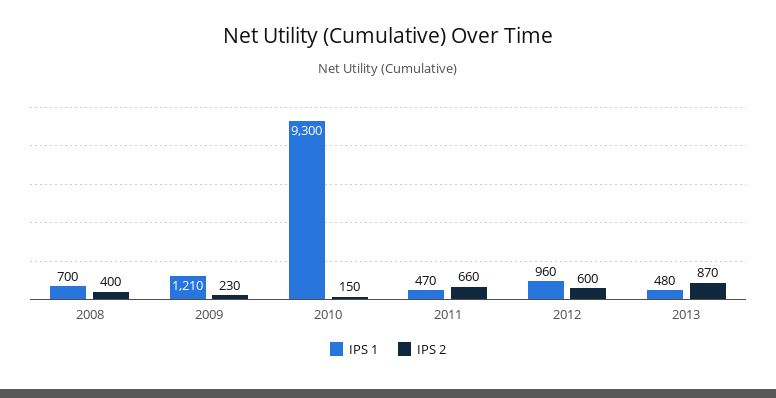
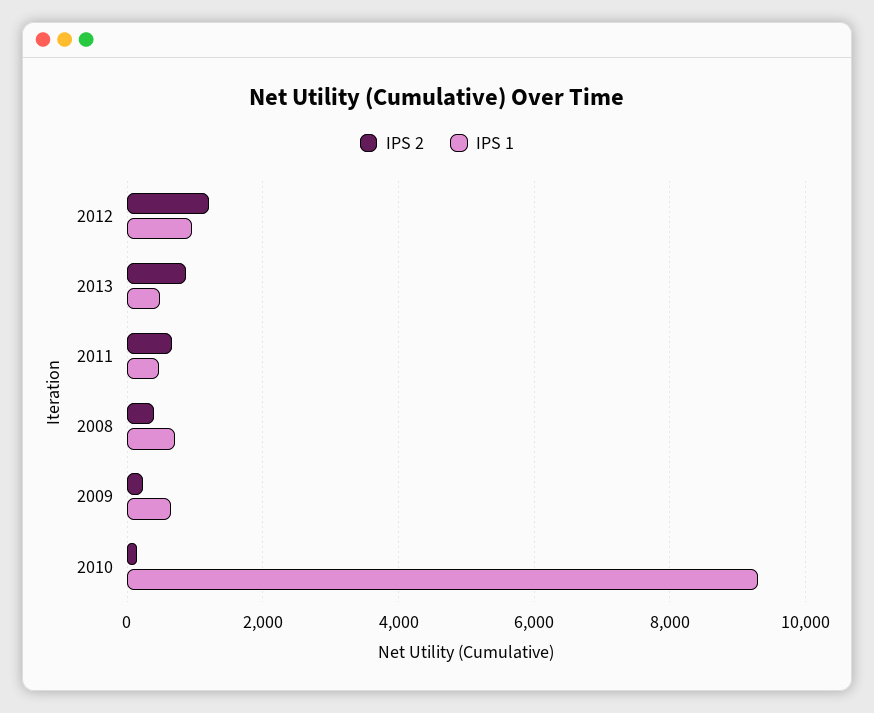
IPS 1, 2009: 1210 -> 600
IPS 2, 2012: 600 -> 1200

